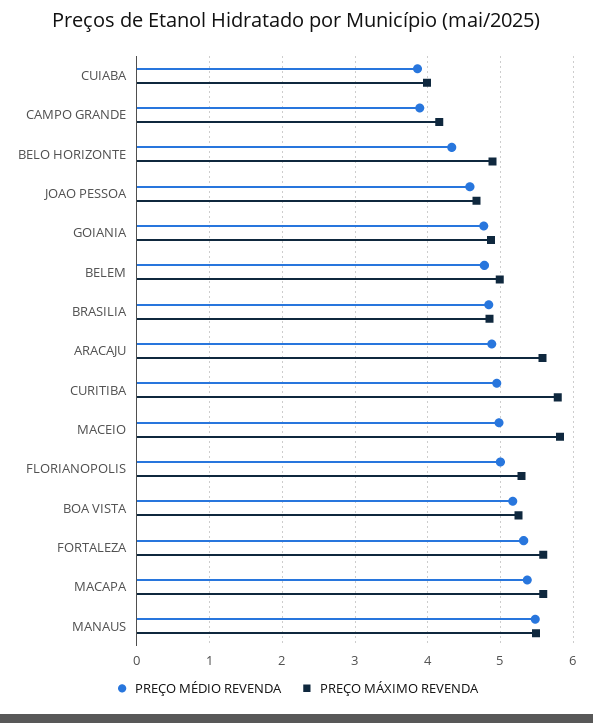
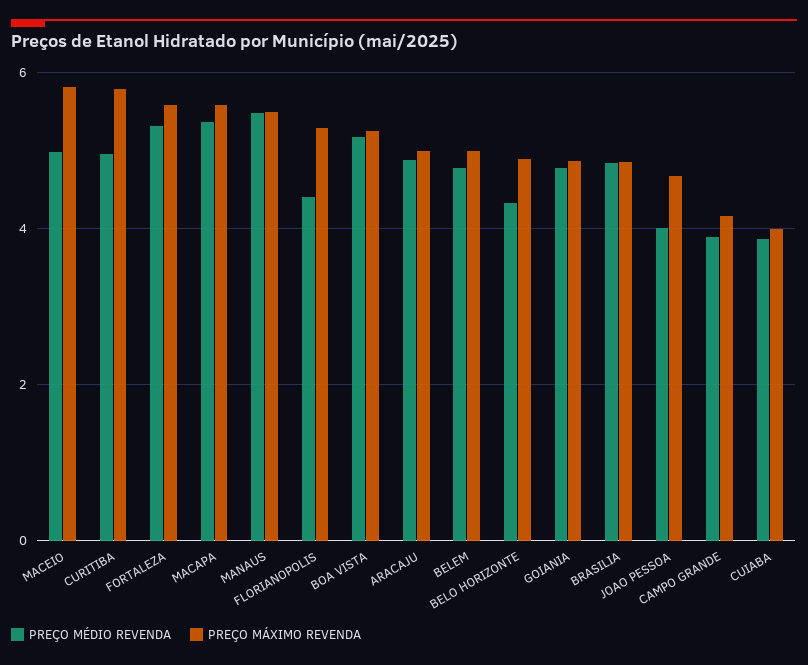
PREÇO MÉDIO REVENDA, JOAO PESSOA: 4.6 -> 4
PREÇO MÁXIMO REVENDA, ARACAJU: 5.6 -> 5
PREÇO MÉDIO REVENDA, FLORIANOPOLIS: 5 -> 4.4

